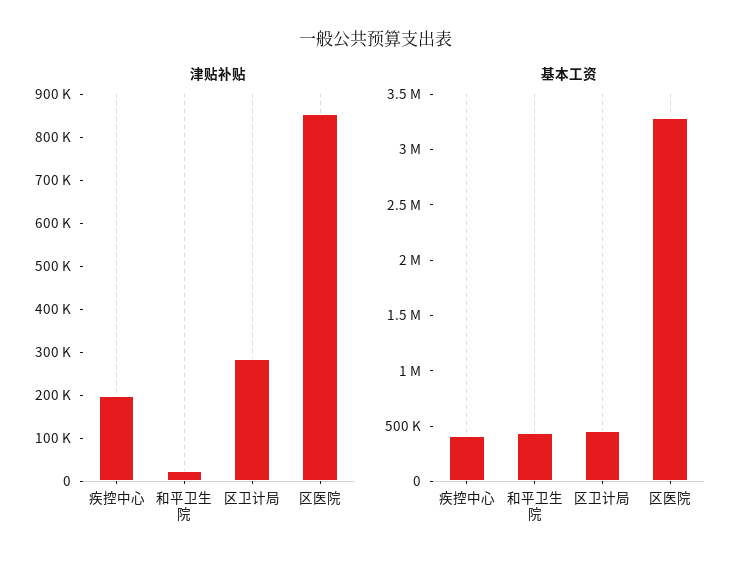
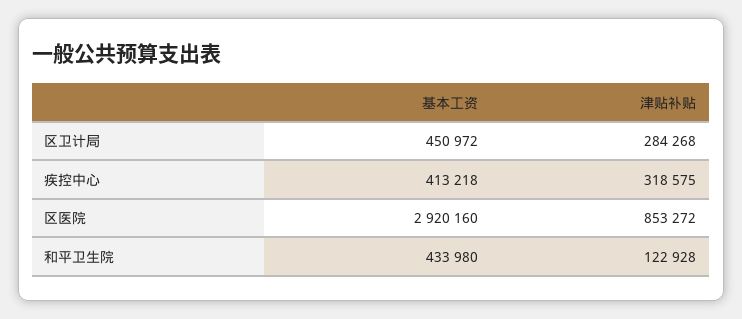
津贴补贴, 疾控中心: 200000 -> 318575
津贴补贴, 和平卫生院: 20000 -> 122928
基本工资, 区医院: 3300000 -> 2920160

